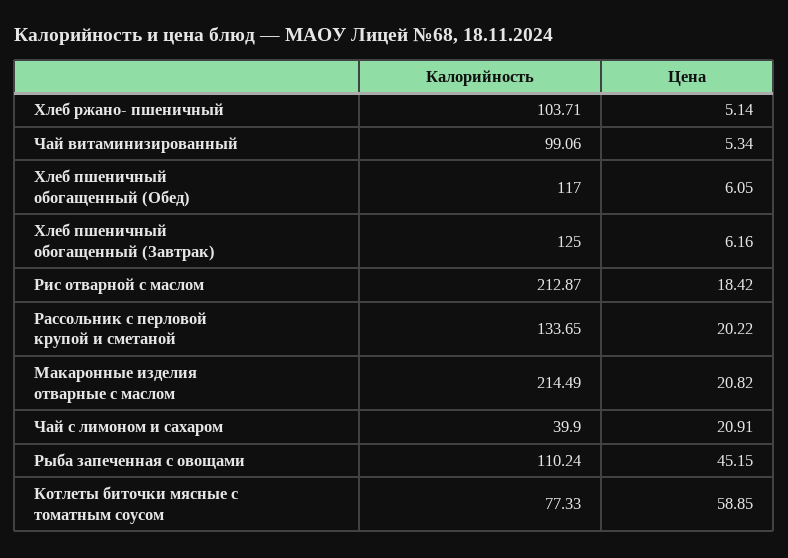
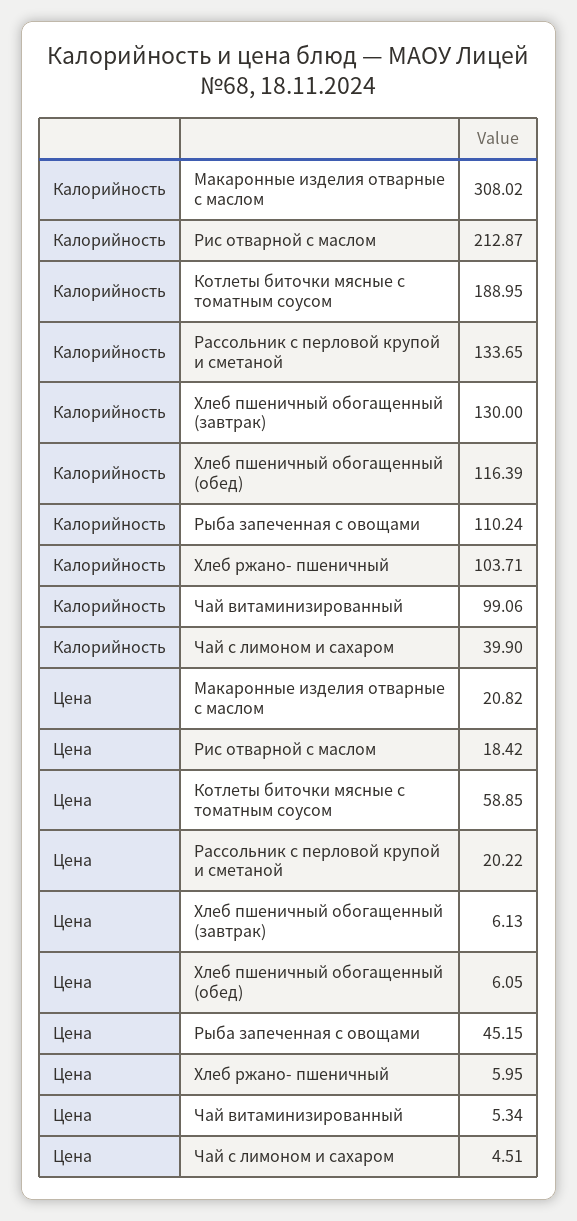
Цена, Хлеб ржано- пшеничный: 5.14 -> 5.95
Калорийность, Хлеб пшеничный обогащенный (Обед): 117 -> 116.39
Калорийность, Хлеб пшеничный обогащенный (Завтрак): 125 -> 130
Цена, Хлеб пшеничный обогащенный (Завтрак): 6.16 -> 6.13
Калорийность, Макаронные изделия отварные с маслом: 214.49 -> 308.02
Цена, Чай с лимоном и сахаром: 20.91 -> 4.51
Калорийность, Котлеты биточки мясные с томатным соусом: 77.33 -> 188.95

